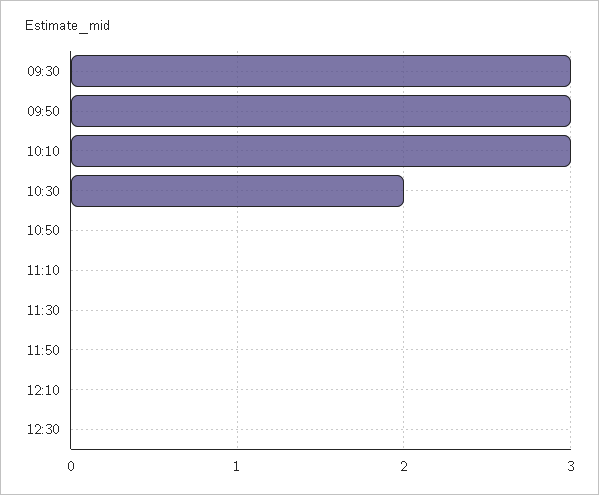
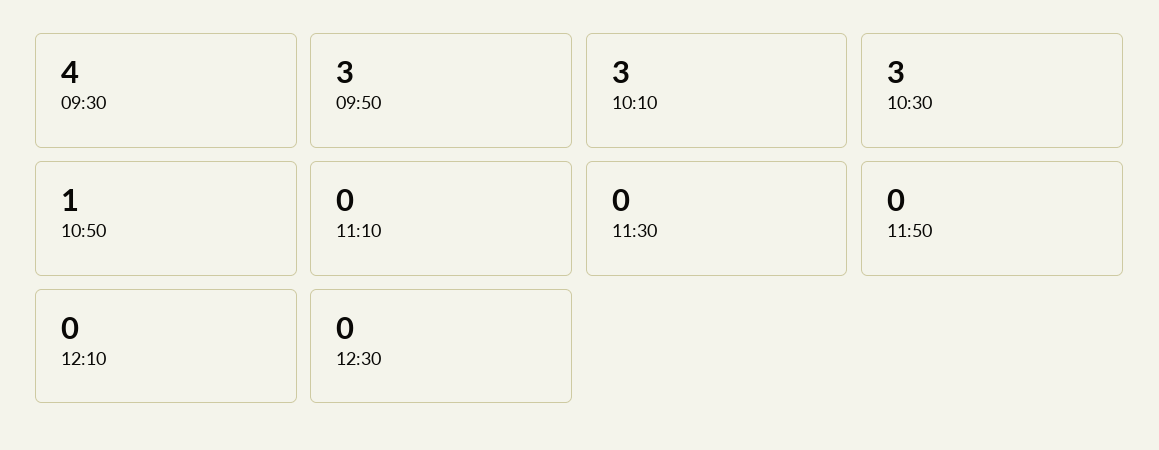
09:30: 3 -> 4
10:30: 2 -> 3
10:50: 0 -> 1

